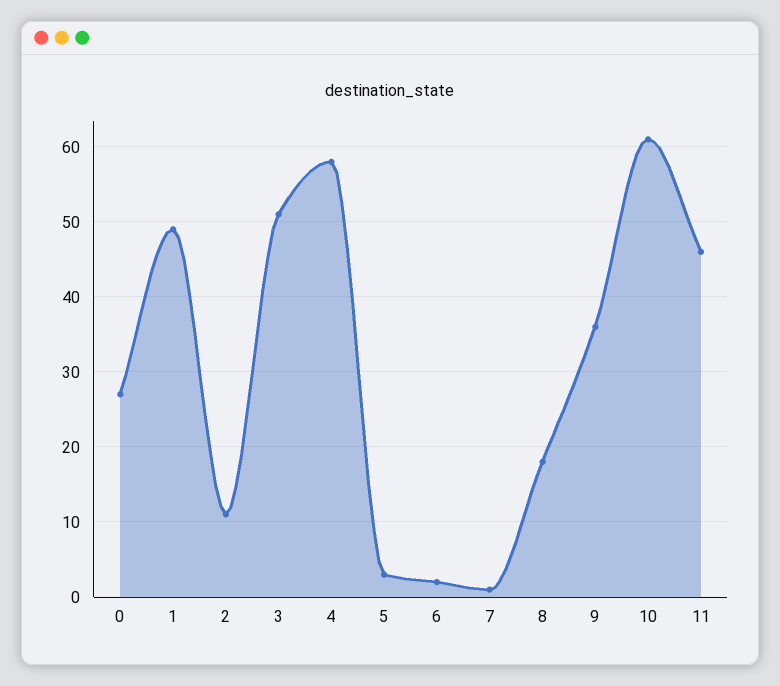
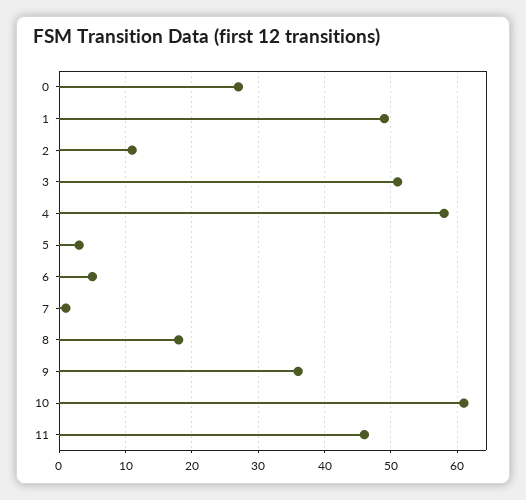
6: 2 -> 5

